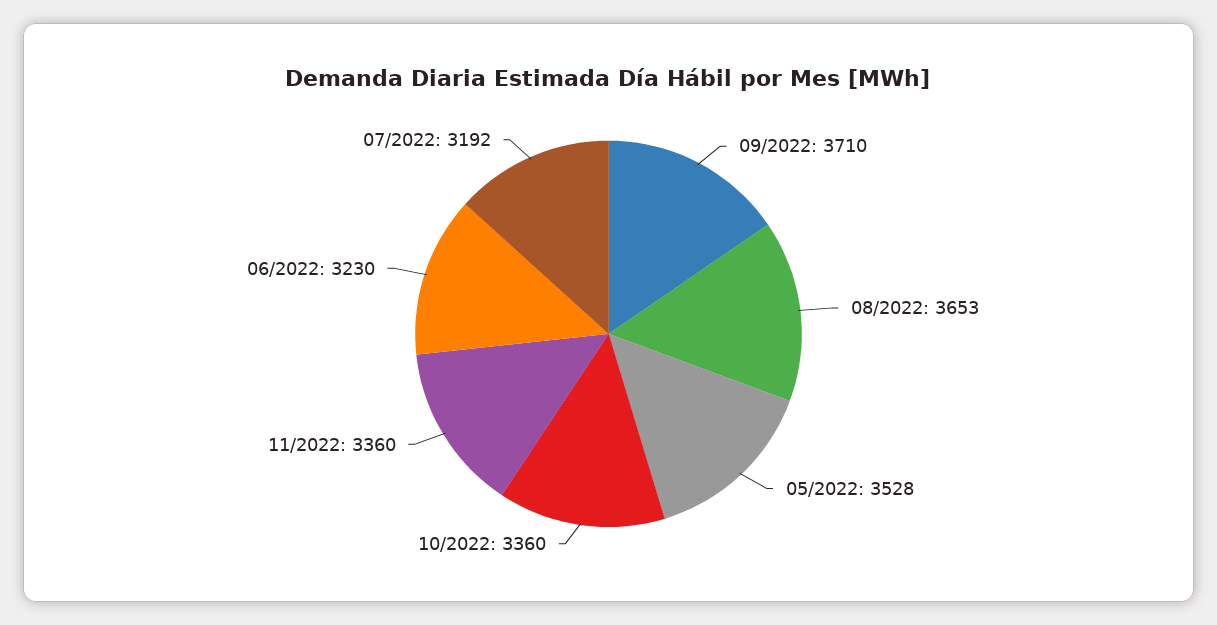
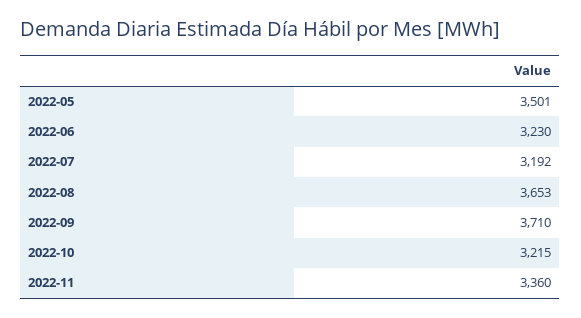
05/2022: 3528 -> 3501
10/2022: 3360 -> 3215

